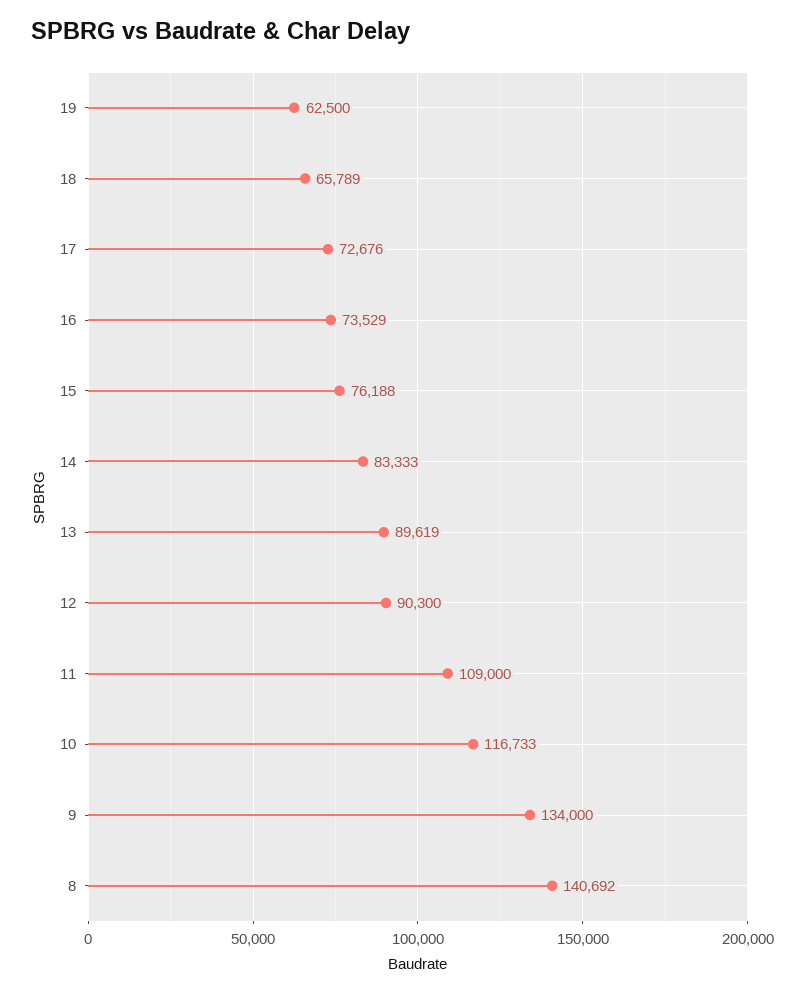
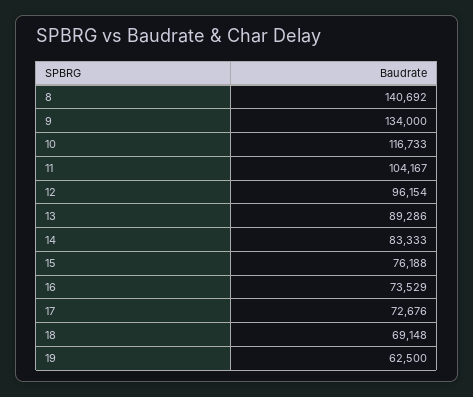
18: 65789 -> 69148
13: 89619 -> 89286
12: 90300 -> 96154
11: 109000 -> 104167

